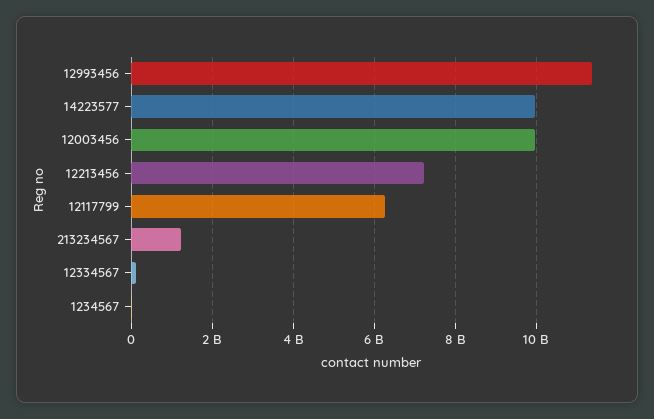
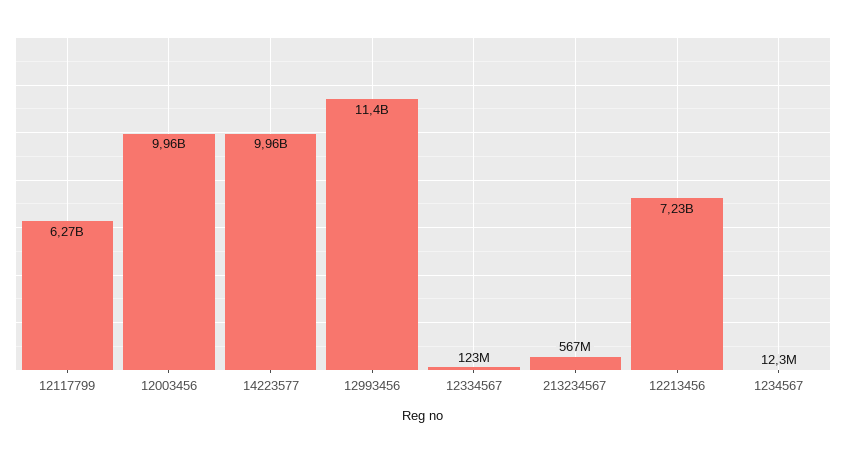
213234567: 1200000000 -> 567000000

